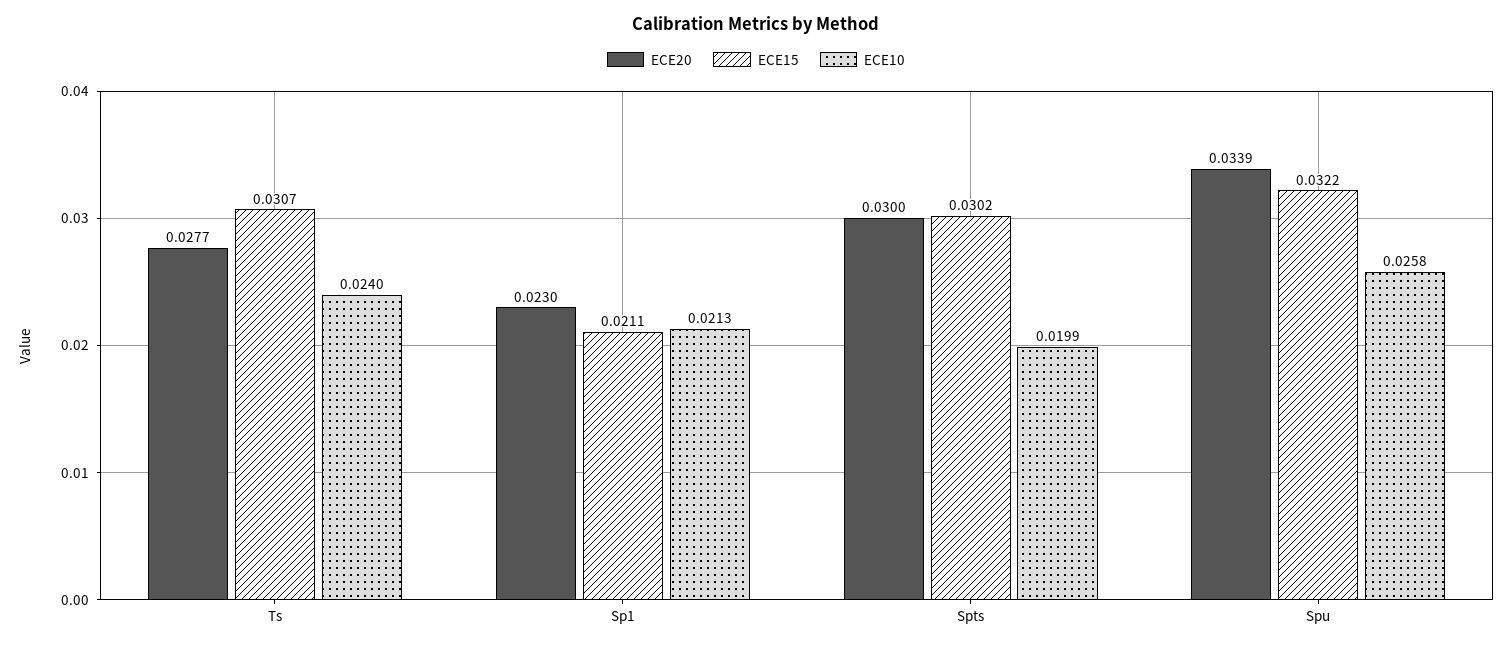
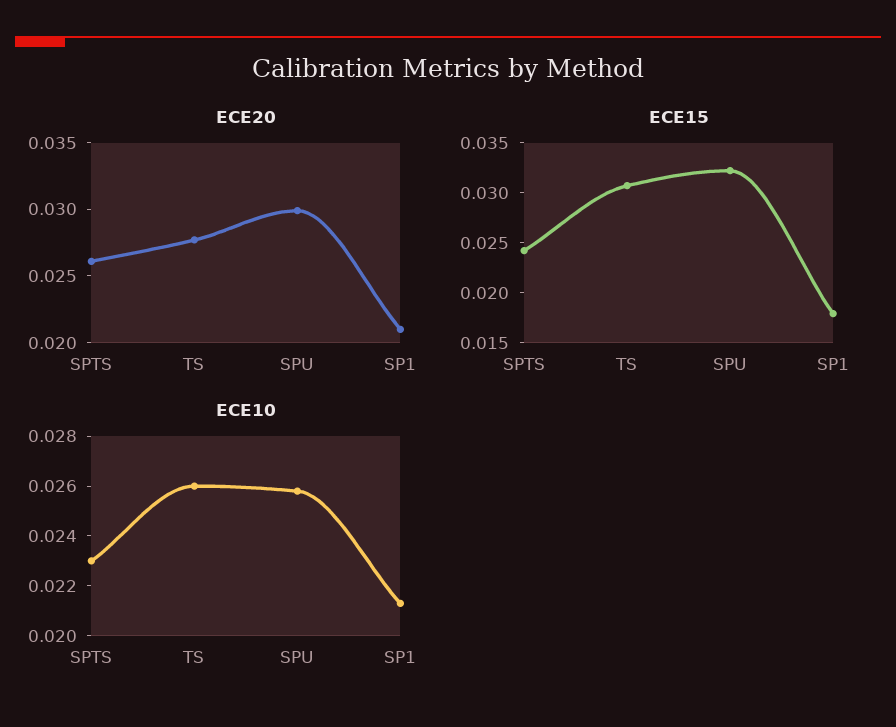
ECE10, Ts: 0.024 -> 0.026
ECE20, Sp1: 0.023 -> 0.021
ECE15, Sp1: 0.0211 -> 0.018
ECE20, Spts: 0.03 -> 0.026
ECE15, Spts: 0.0302 -> 0.024
ECE10, Spts: 0.0199 -> 0.023
ECE20, Spu: 0.0339 -> 0.03

